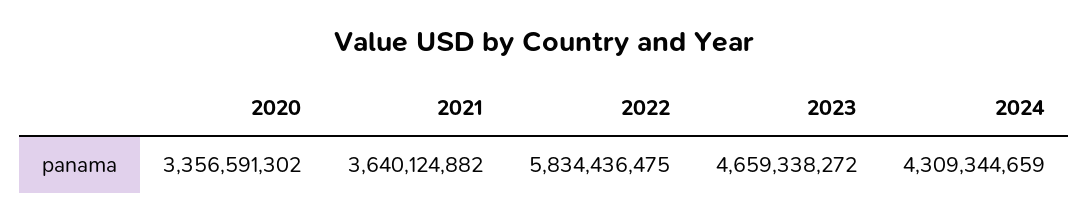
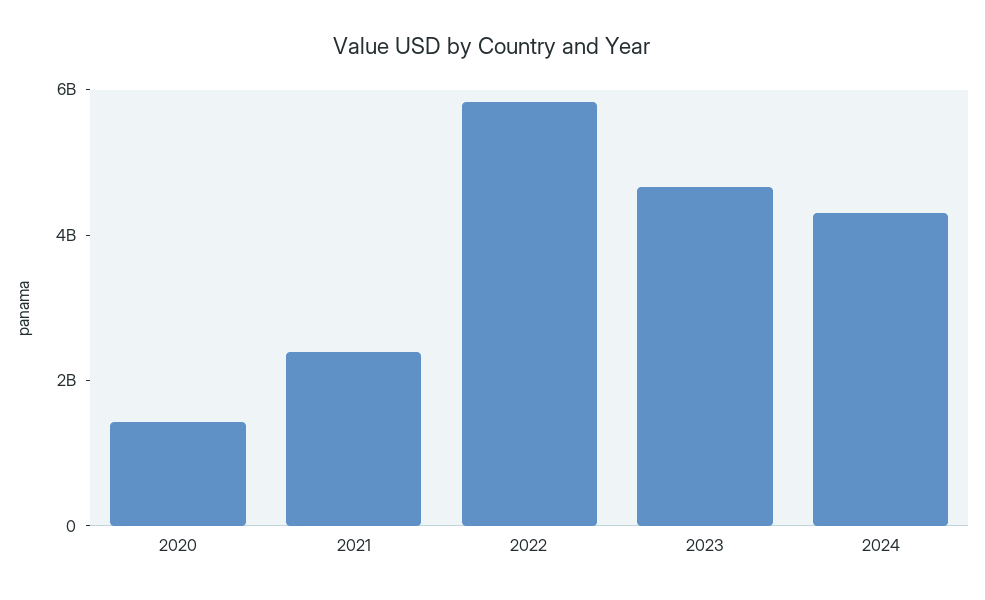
2020: 3356591302 -> 1500000000
2021: 3640124882 -> 2500000000

